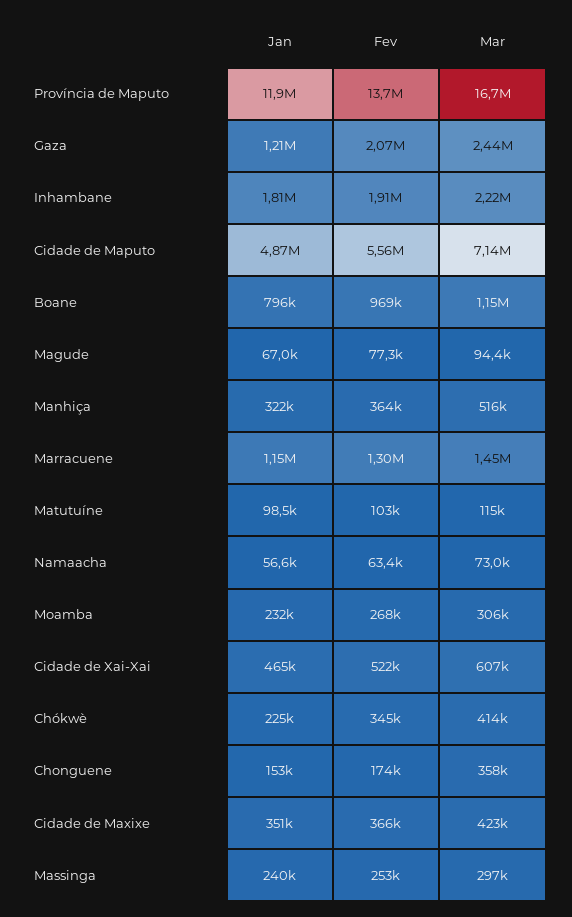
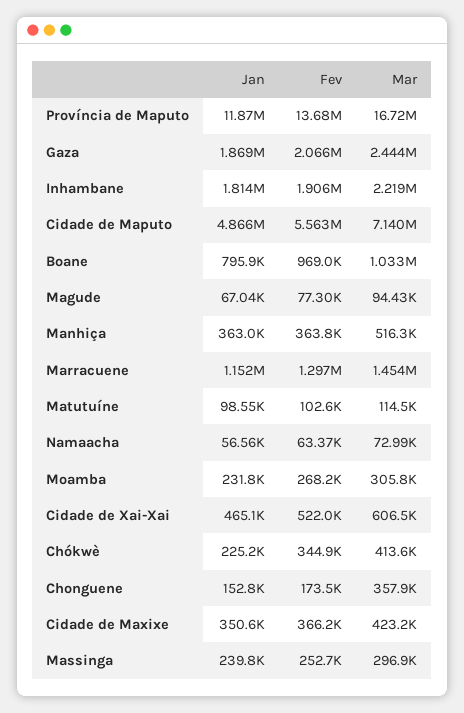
Jan, Gaza: 1210000 -> 1869000
Mar, Boane: 1150000 -> 1033000
Jan, Manhiça: 322000 -> 363000

